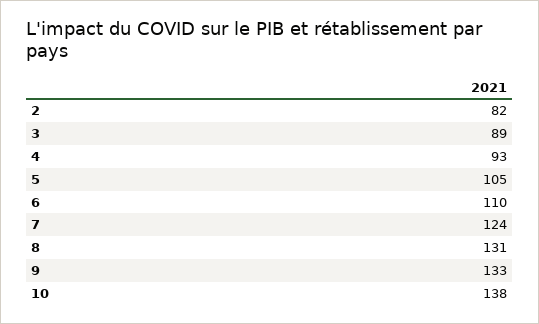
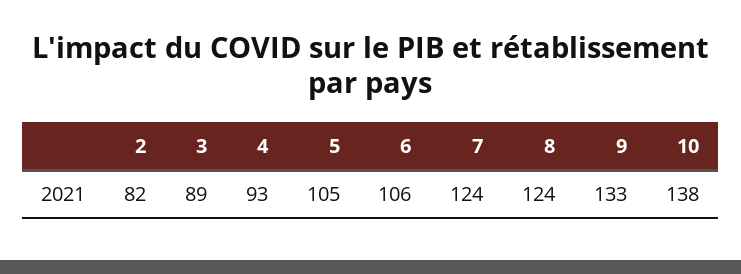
6: 110 -> 106
8: 131 -> 124

